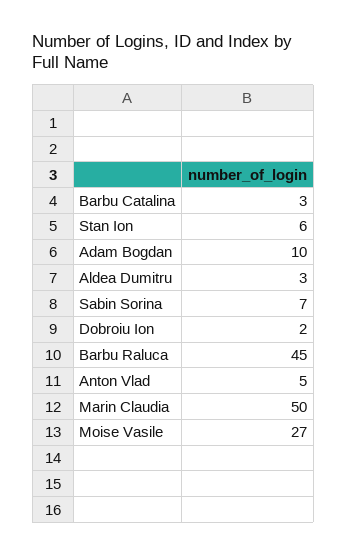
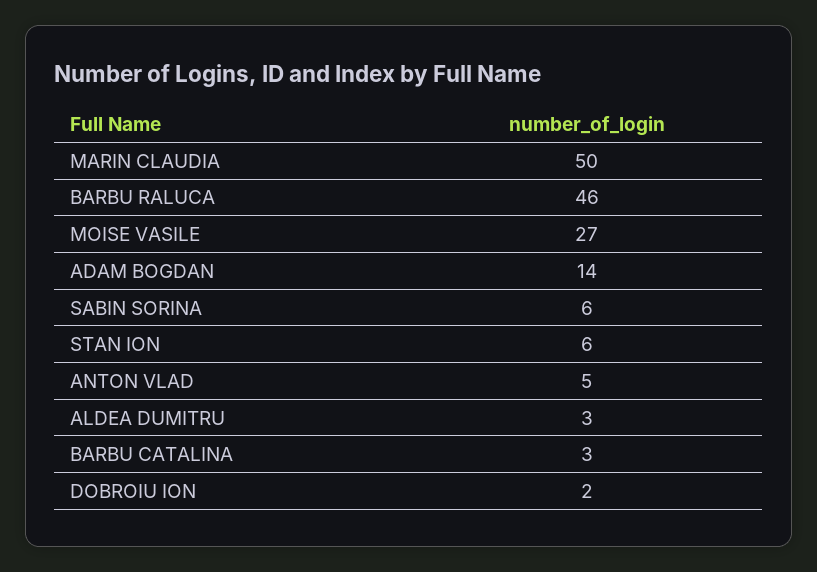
Adam Bogdan: 10 -> 14
Sabin Sorina: 7 -> 6
Barbu Raluca: 45 -> 46

